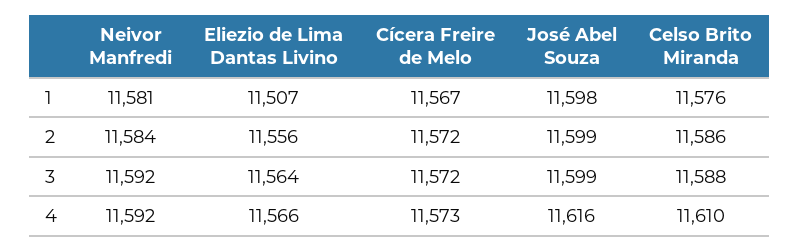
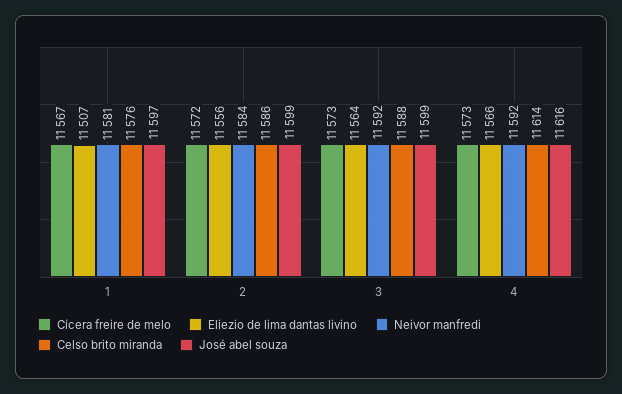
José Abel Souza, 1: 11598 -> 11597
Cícera Freire de Melo, 3: 11572 -> 11573
Celso Brito Miranda, 4: 11610 -> 11614

